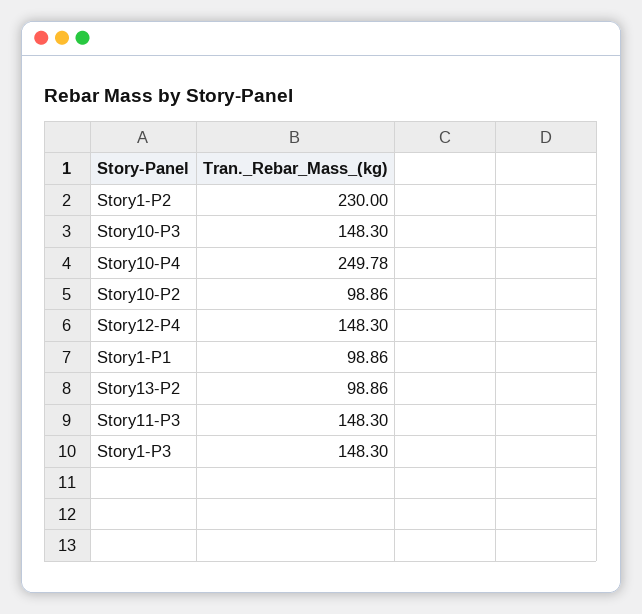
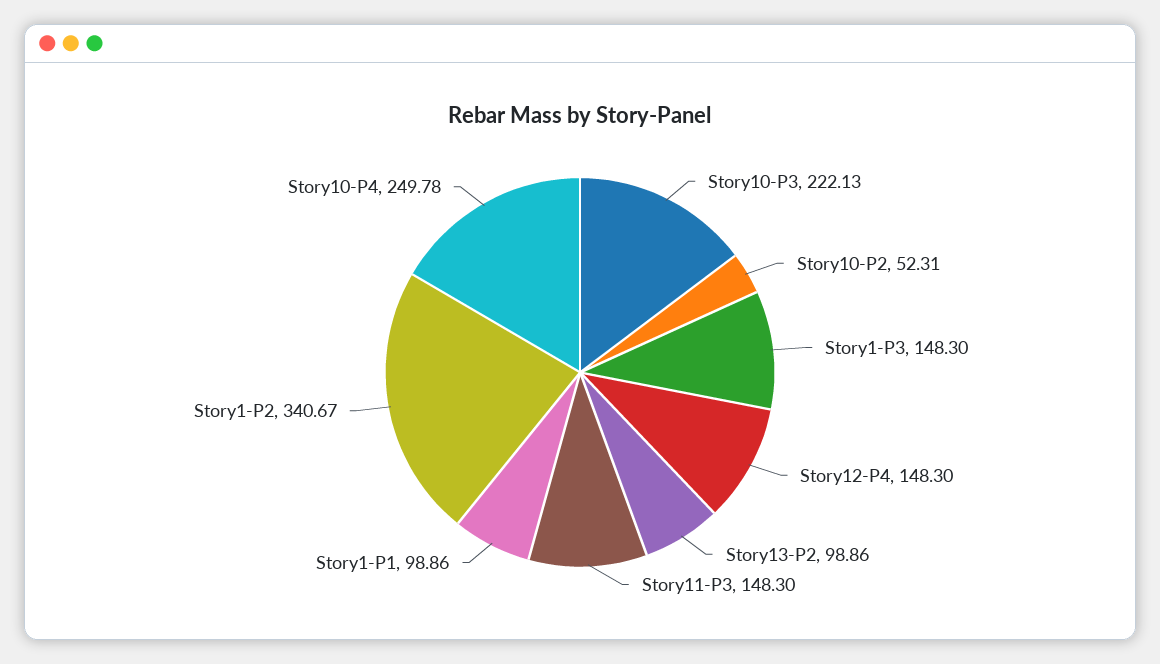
Story1-P2: 230 -> 340.67
Story10-P3: 148.3 -> 222.13
Story10-P2: 98.86 -> 52.31

